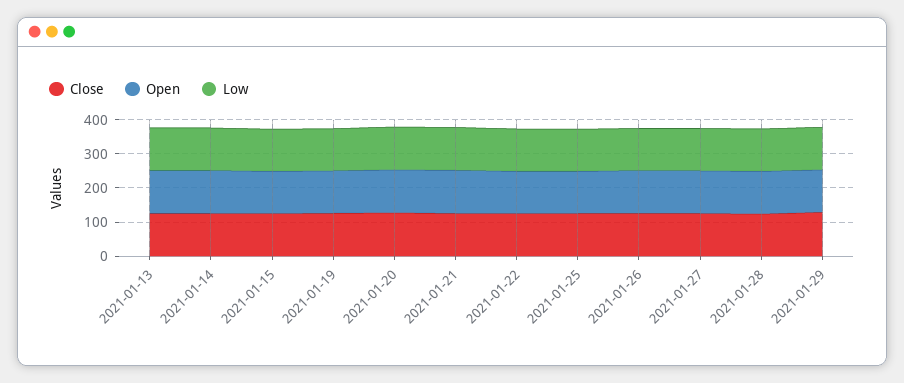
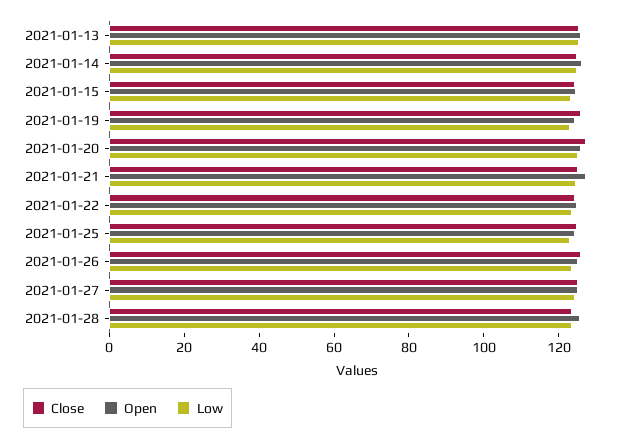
Close, 2021-01-29: 125 -> none
Open, 2021-01-29: 125 -> none
Low, 2021-01-29: 125 -> none

